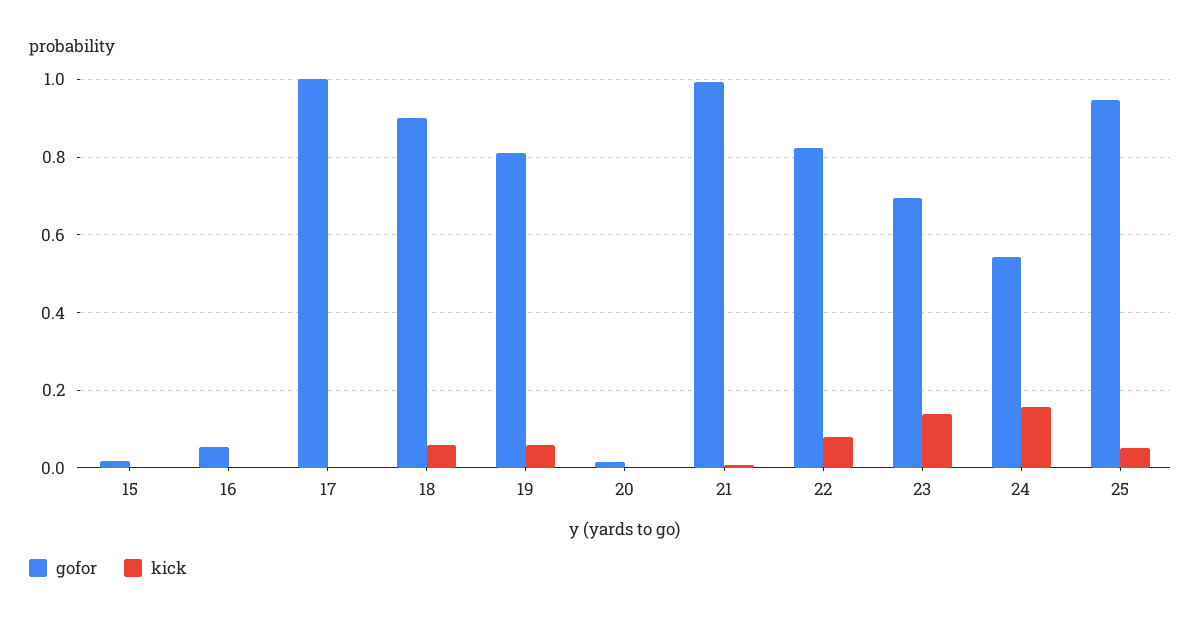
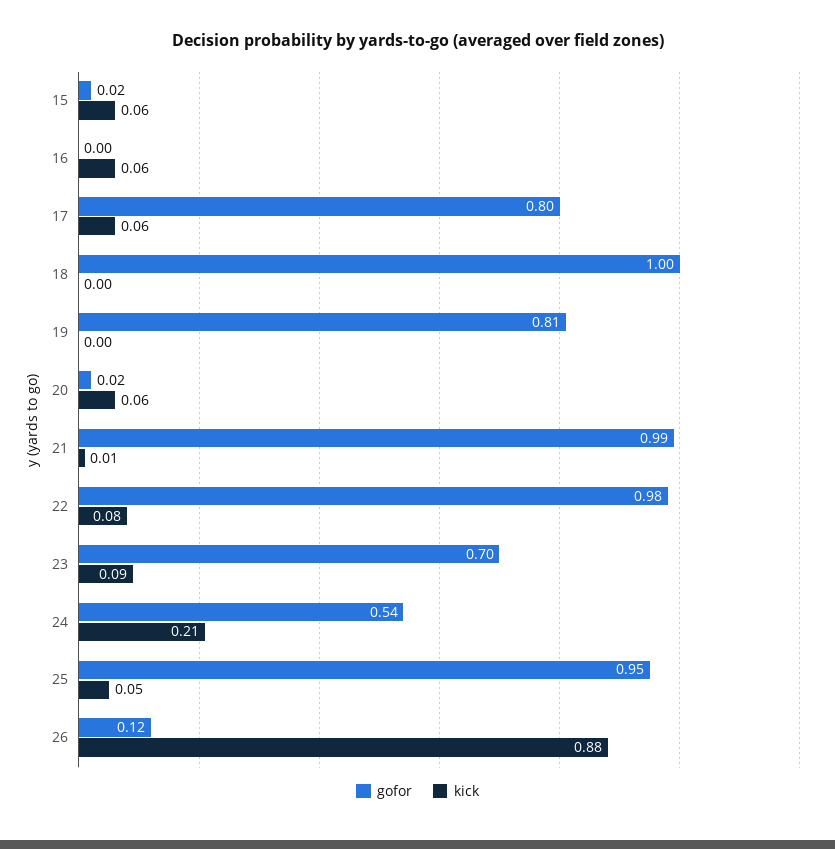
kick, 15: 0 -> 0.06
gofor, 16: 0.06 -> 0
kick, 16: 0 -> 0.06
gofor, 17: 1 -> 0.8
kick, 17: 0 -> 0.06
gofor, 18: 0.9 -> 1
kick, 18: 0.06 -> 0
kick, 19: 0.06 -> 0
kick, 20: 0 -> 0.06
gofor, 22: 0.82 -> 0.98
kick, 23: 0.14 -> 0.09
kick, 24: 0.16 -> 0.21
gofor, 26: none -> 0.12
kick, 26: none -> 0.88

